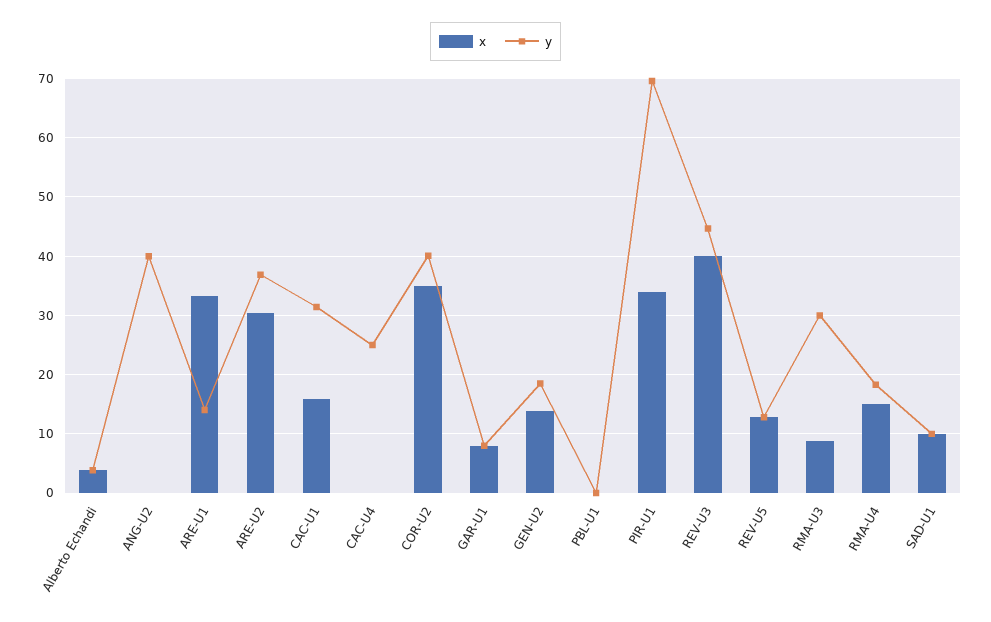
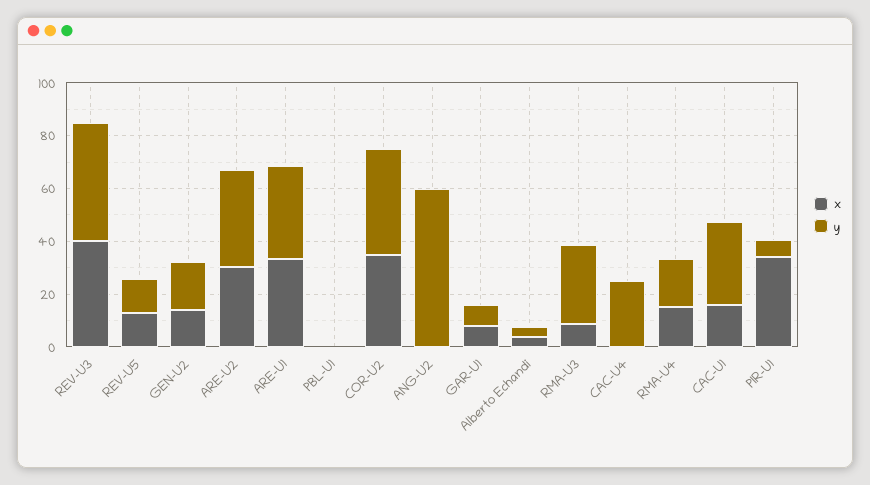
y, ANG-U2: 40 -> 60
y, ARE-U1: 14 -> 35
y, PIR-U1: 70 -> 5
x, SAD-U1: 10 -> none
y, SAD-U1: 10 -> none

